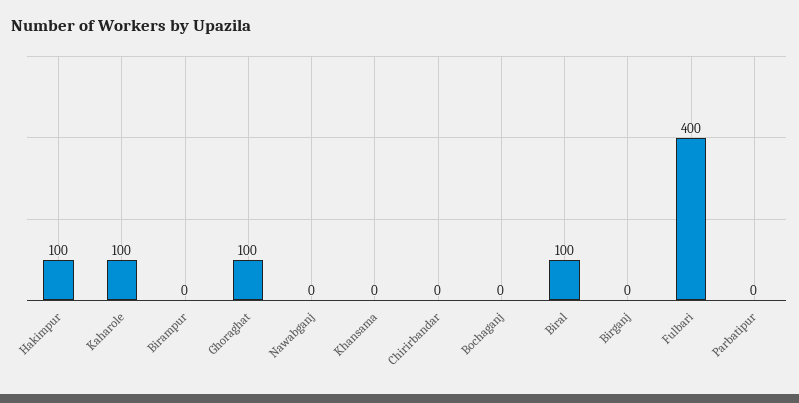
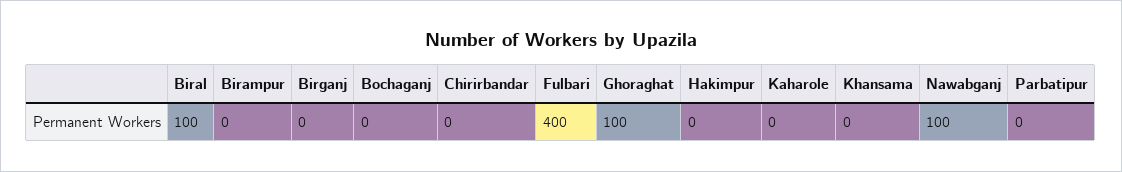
Hakimpur: 100 -> 0
Kaharole: 100 -> 0
Nawabganj: 0 -> 100

